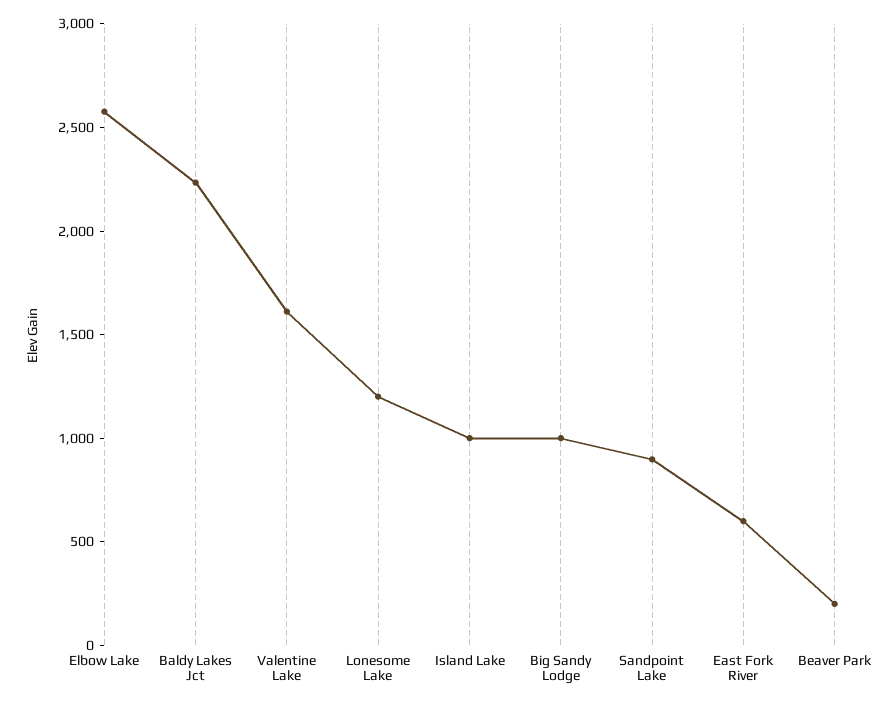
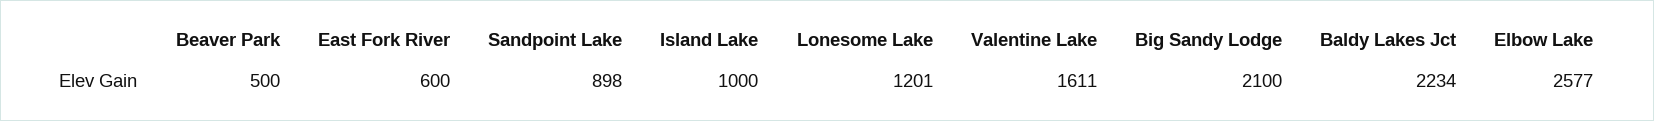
Big Sandy Lodge: 1000 -> 2100
Beaver Park: 200 -> 500

